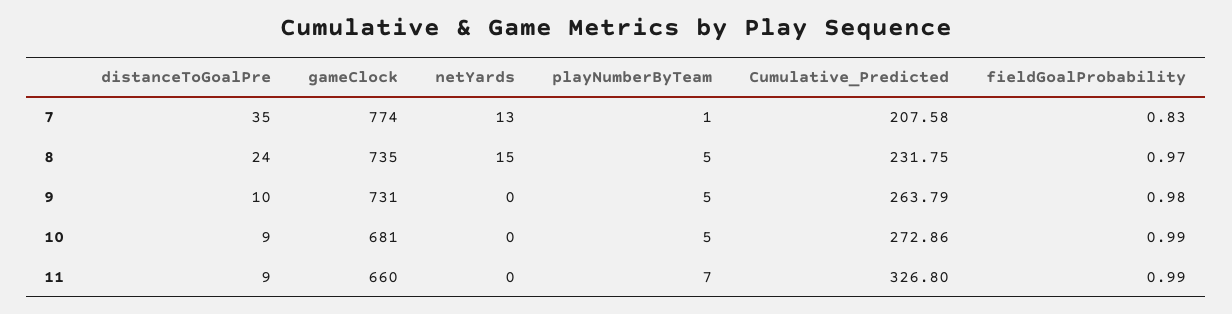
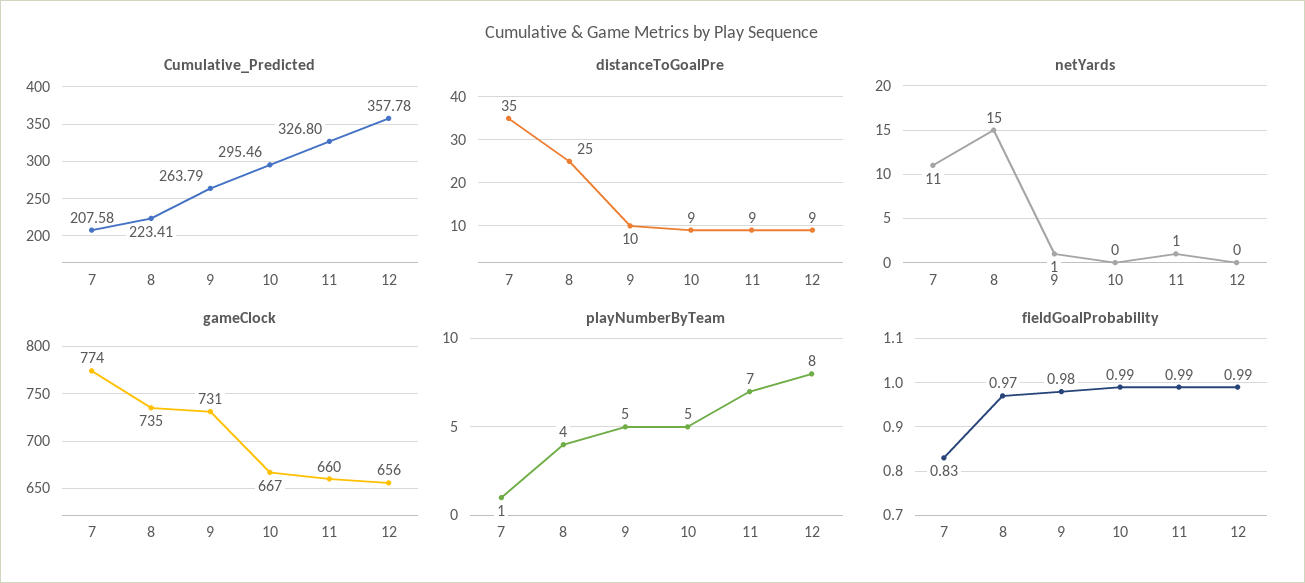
netYards, 7: 13 -> 11
distanceToGoalPre, 8: 24 -> 25
playNumberByTeam, 8: 5 -> 4
Cumulative_Predicted, 8: 231.75 -> 223.41
netYards, 9: 0 -> 1
gameClock, 10: 681 -> 667
Cumulative_Predicted, 10: 272.86 -> 295.46
netYards, 11: 0 -> 1
Cumulative_Predicted, 12: none -> 357.78
distanceToGoalPre, 12: none -> 9
netYards, 12: none -> 0
gameClock, 12: none -> 656
playNumberByTeam, 12: none -> 8
fieldGoalProbability, 12: none -> 0.99

